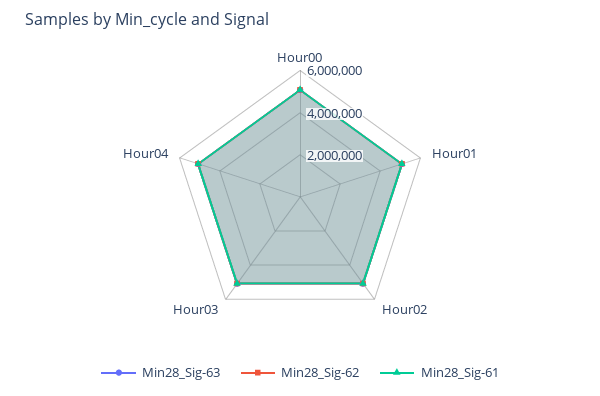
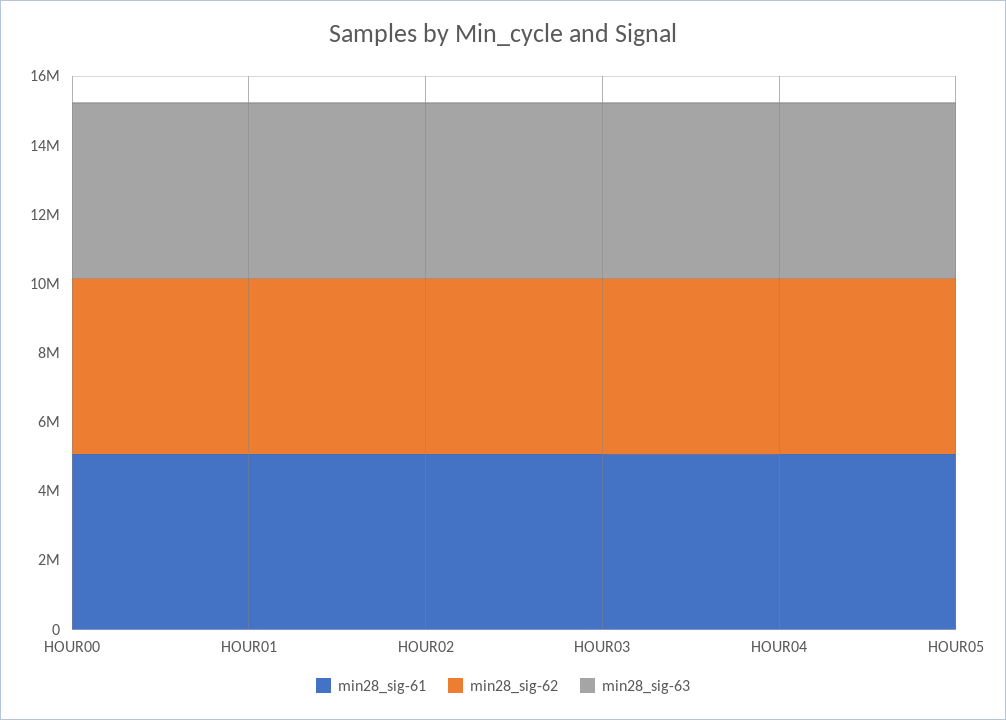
Min28_Sig-61, HOUR05: none -> 5000000
Min28_Sig-62, HOUR05: none -> 5000000
Min28_Sig-63, HOUR05: none -> 5000000

